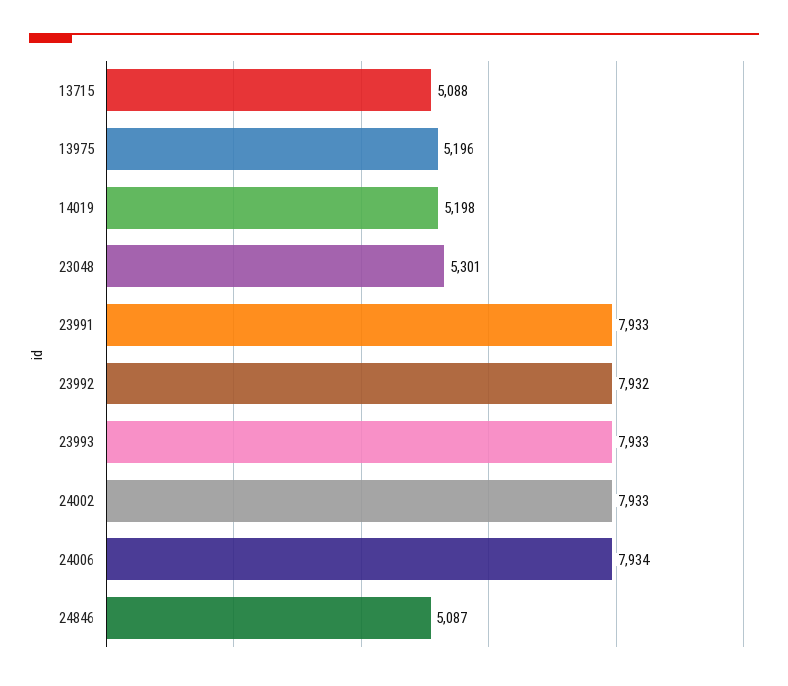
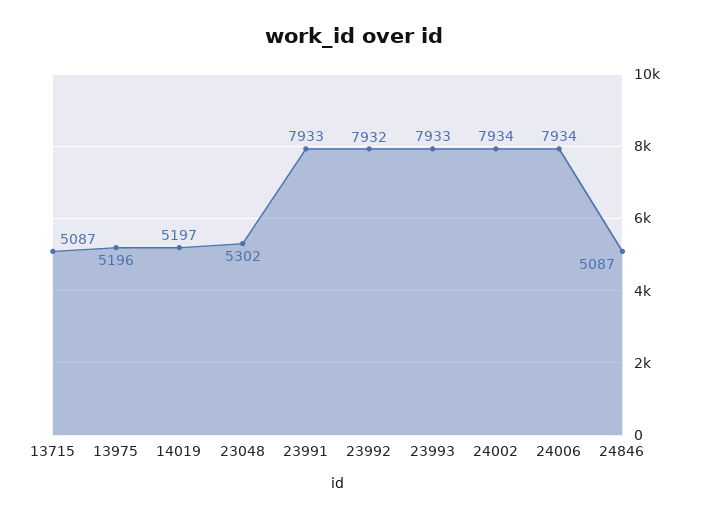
13715: 5088 -> 5087
14019: 5198 -> 5197
23048: 5301 -> 5302
24002: 7933 -> 7934

